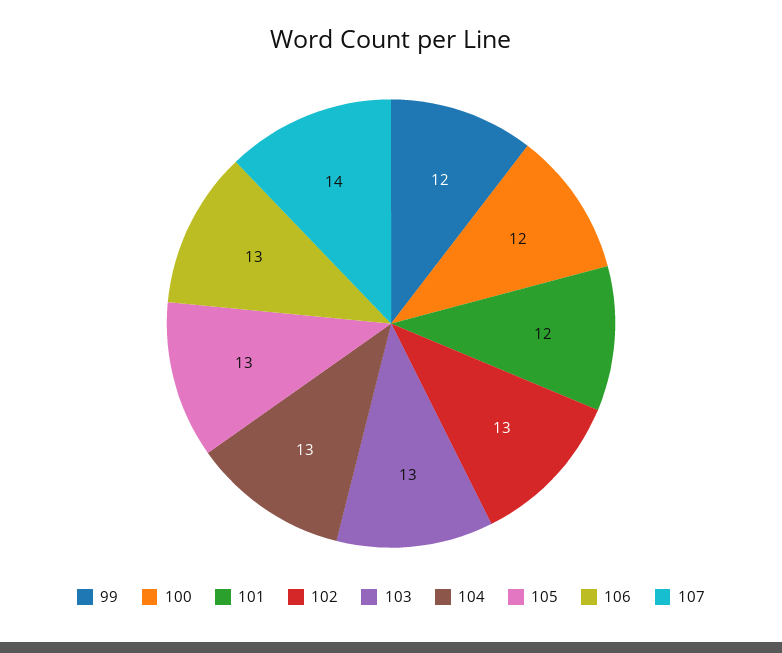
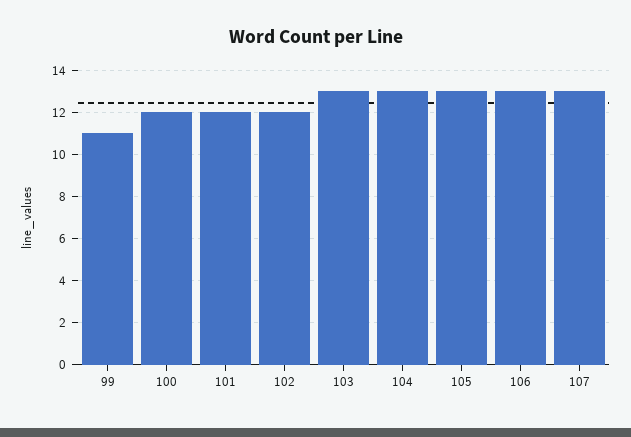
99: 12 -> 11
102: 13 -> 12
107: 14 -> 13

